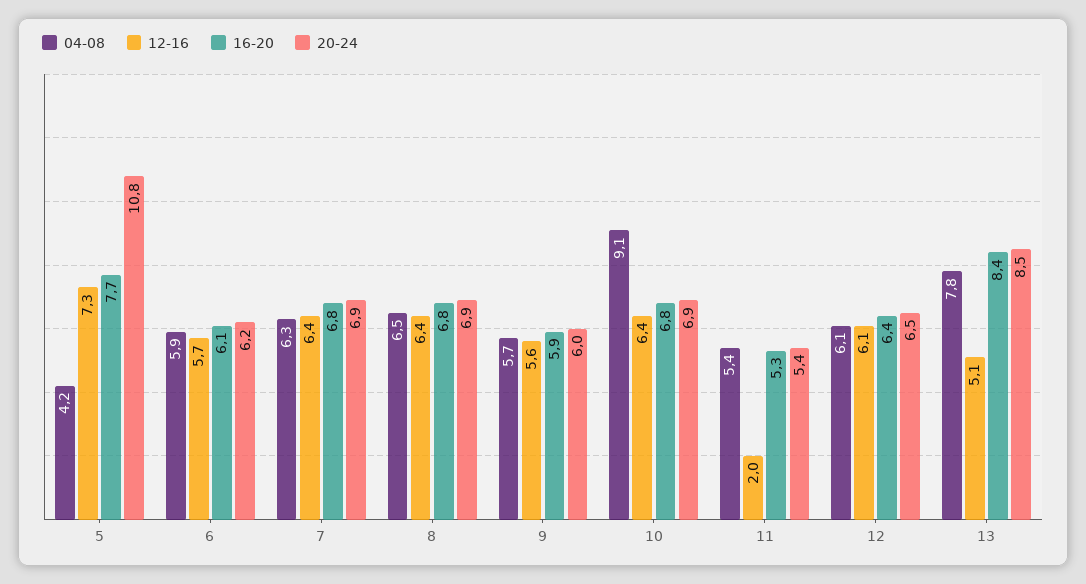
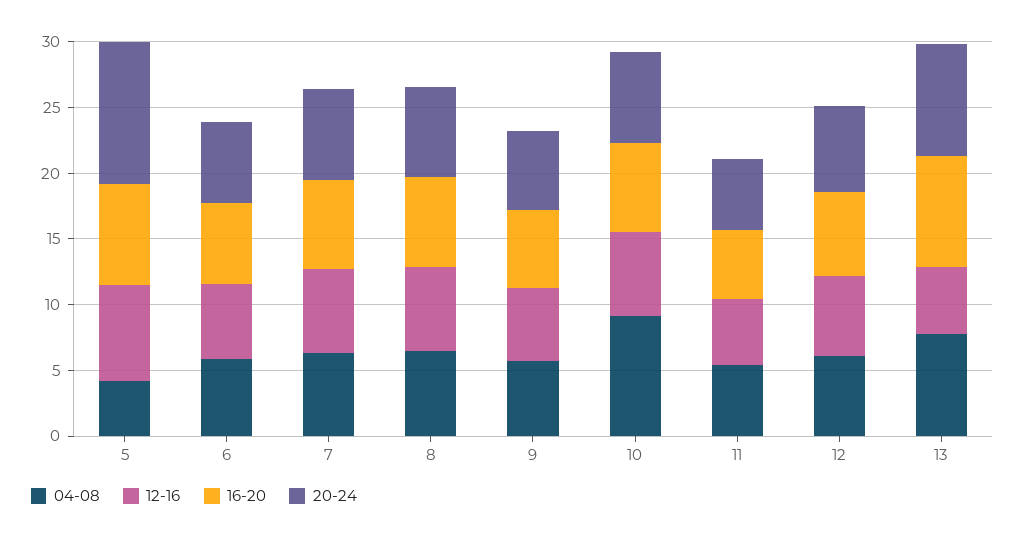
12-16, 11: 2 -> 5

